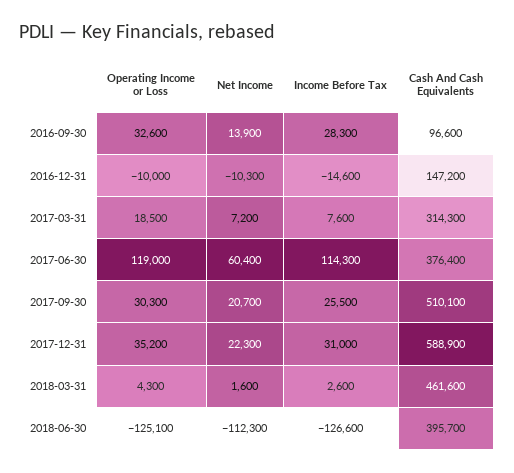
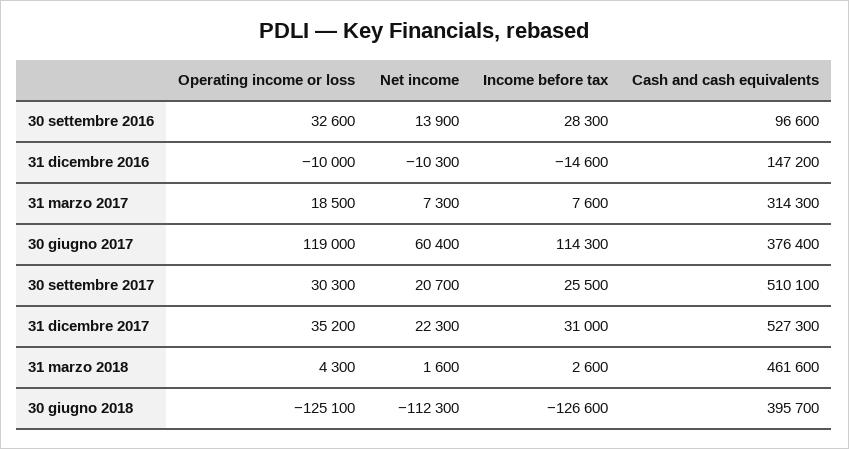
Net Income, 2017-03-31: 7200 -> 7300
Cash And Cash Equivalents, 2017-12-31: 588900 -> 527300

